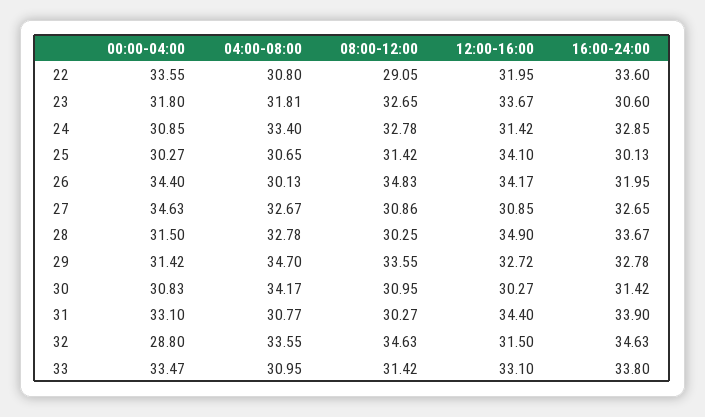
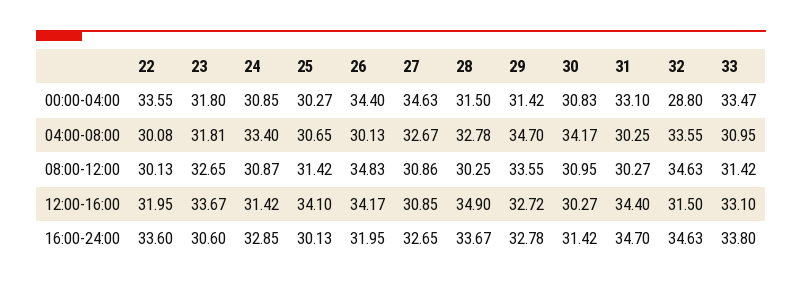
04:00-08:00, 22: 30.8 -> 30.08
08:00-12:00, 22: 29.05 -> 30.13
08:00-12:00, 24: 32.78 -> 30.87
04:00-08:00, 31: 30.77 -> 30.25
16:00-24:00, 31: 33.9 -> 34.7

